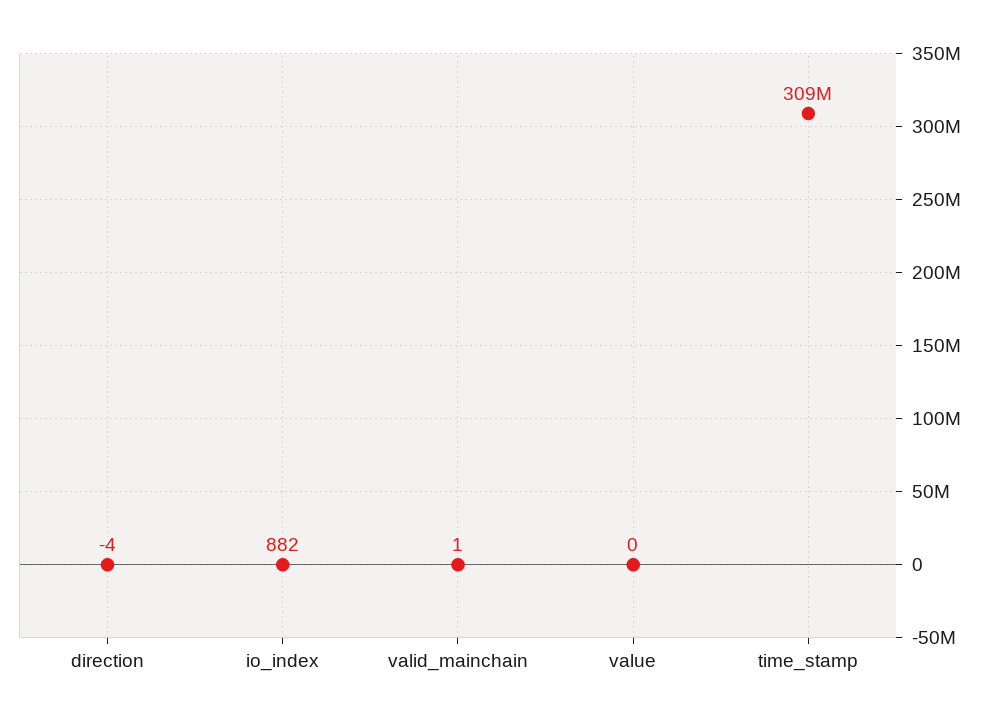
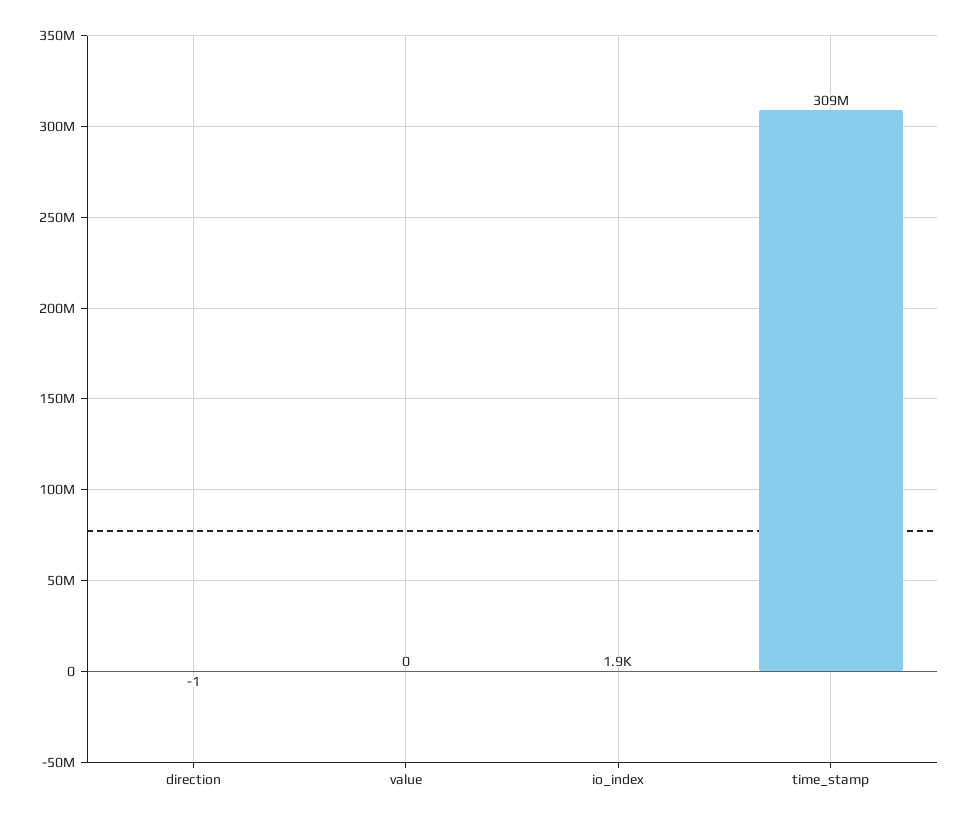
direction: -4 -> -1
io_index: 882 -> 1900
valid_mainchain: 1 -> none

